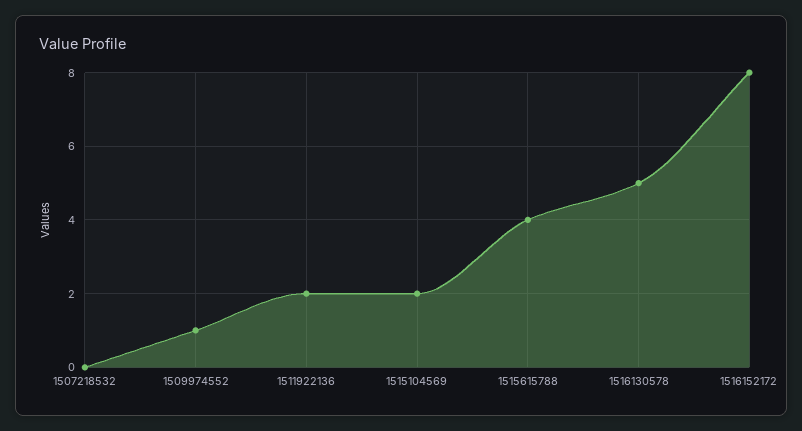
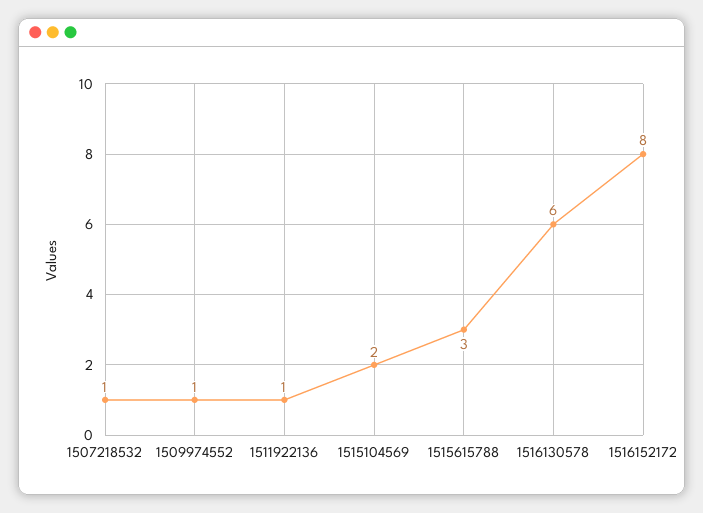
1507218532: 0 -> 1
1511922136: 2 -> 1
1515615788: 4 -> 3
1516130578: 5 -> 6

